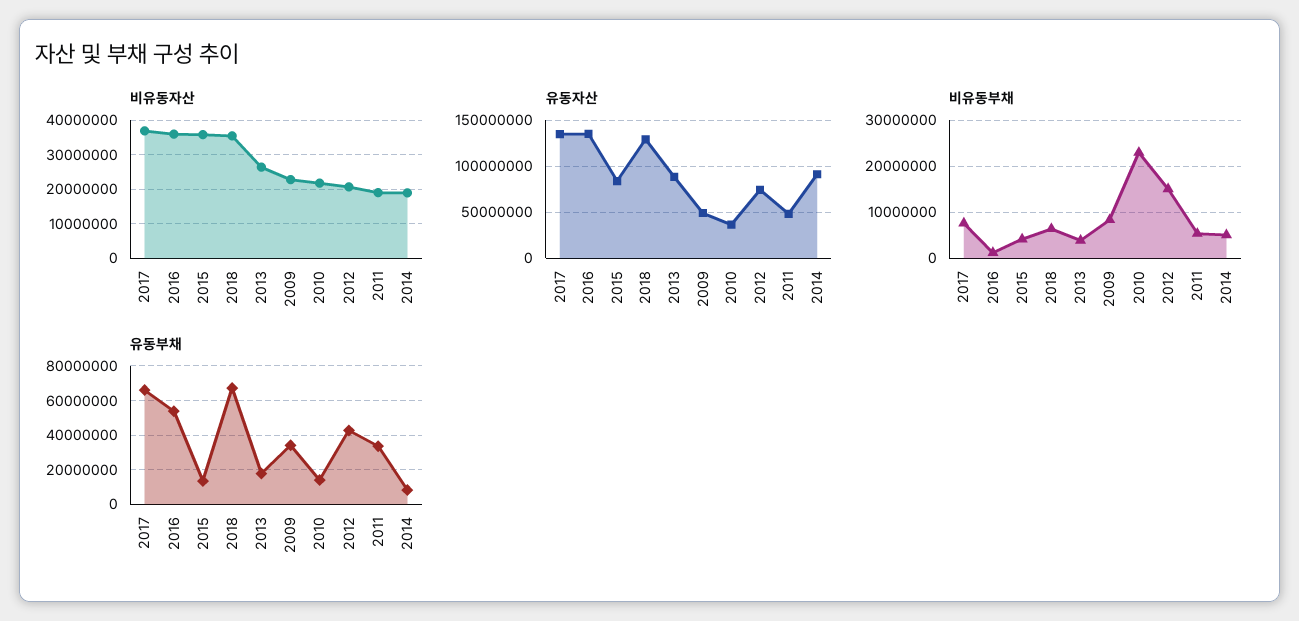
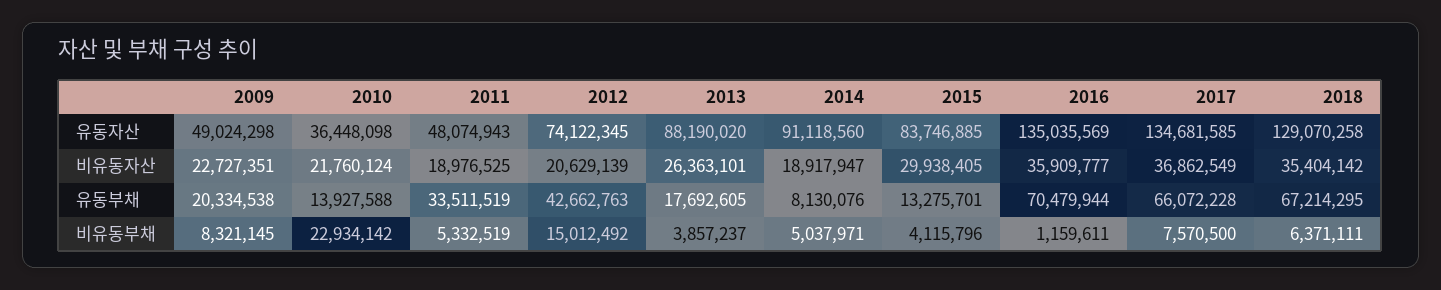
비유동자산, 2015: 36000000 -> 29938405
유동부채, 2016: 55000000 -> 70479944
유동부채, 2009: 35000000 -> 20334538

